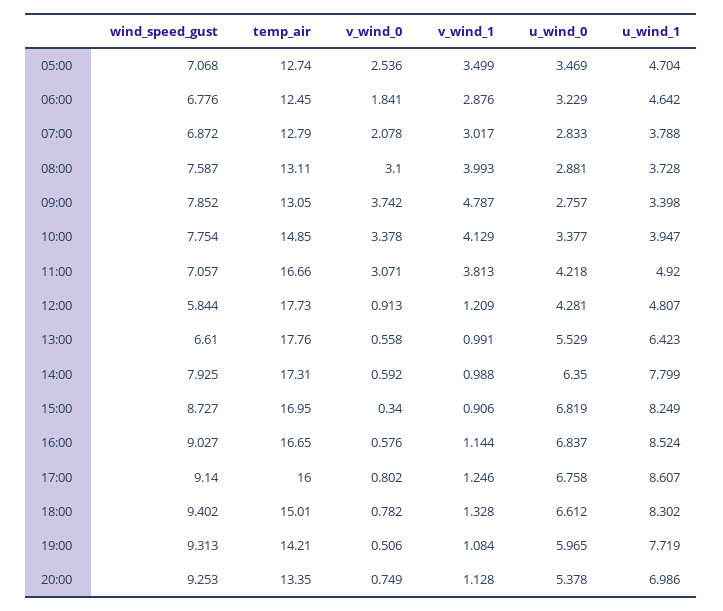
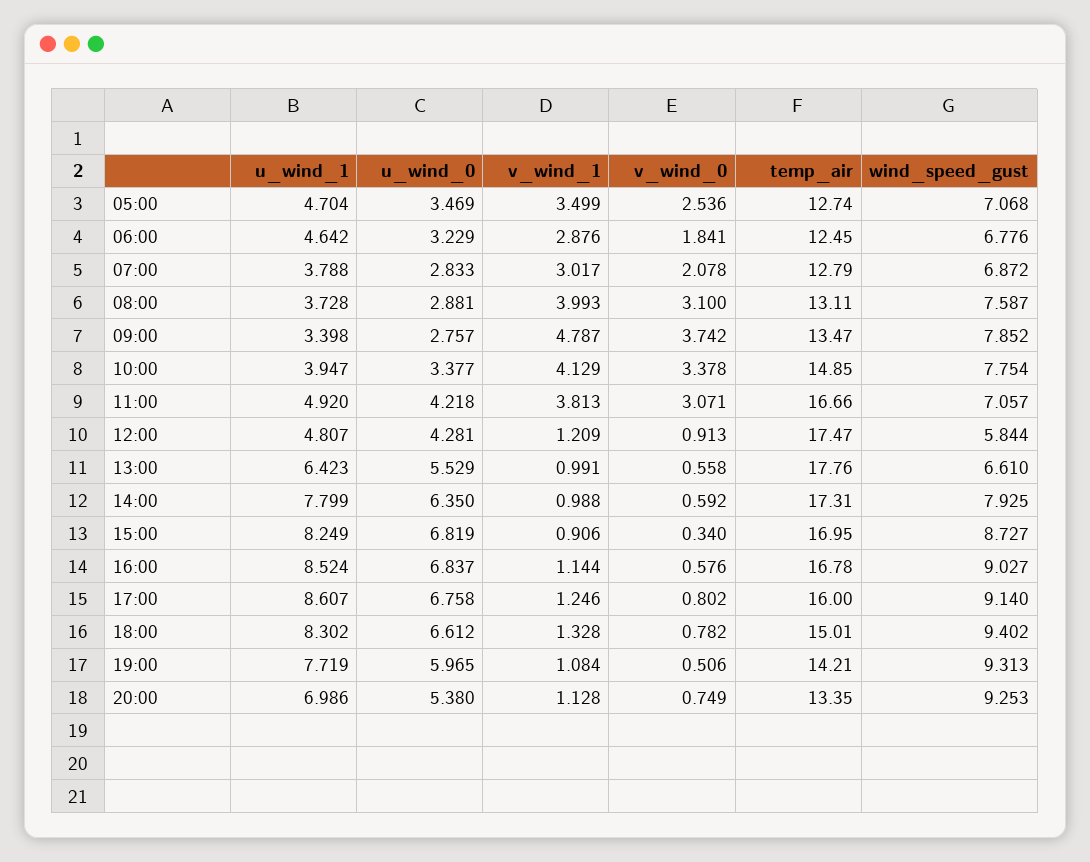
temp_air, 09:00: 13.05 -> 13.47
temp_air, 12:00: 17.73 -> 17.47
temp_air, 16:00: 16.65 -> 16.78
u_wind_0, 20:00: 5.378 -> 5.38

